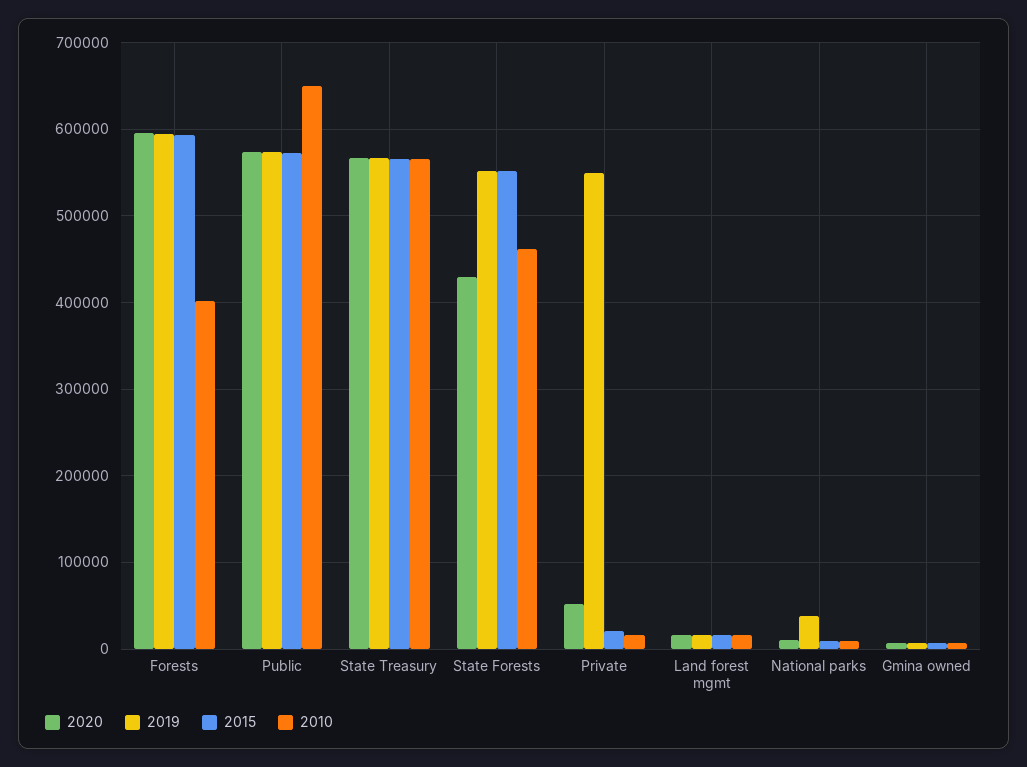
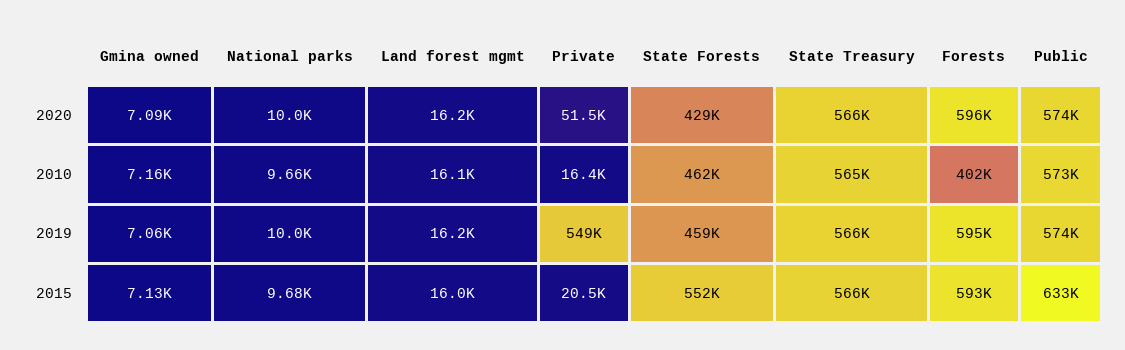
2015, Public: 570000 -> 633000
2010, Public: 650000 -> 573000
2019, State Forests: 550000 -> 459000
2019, National parks: 40000 -> 10000

